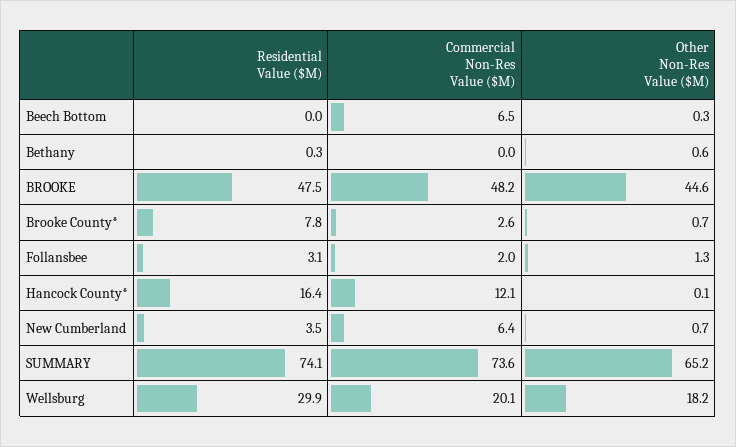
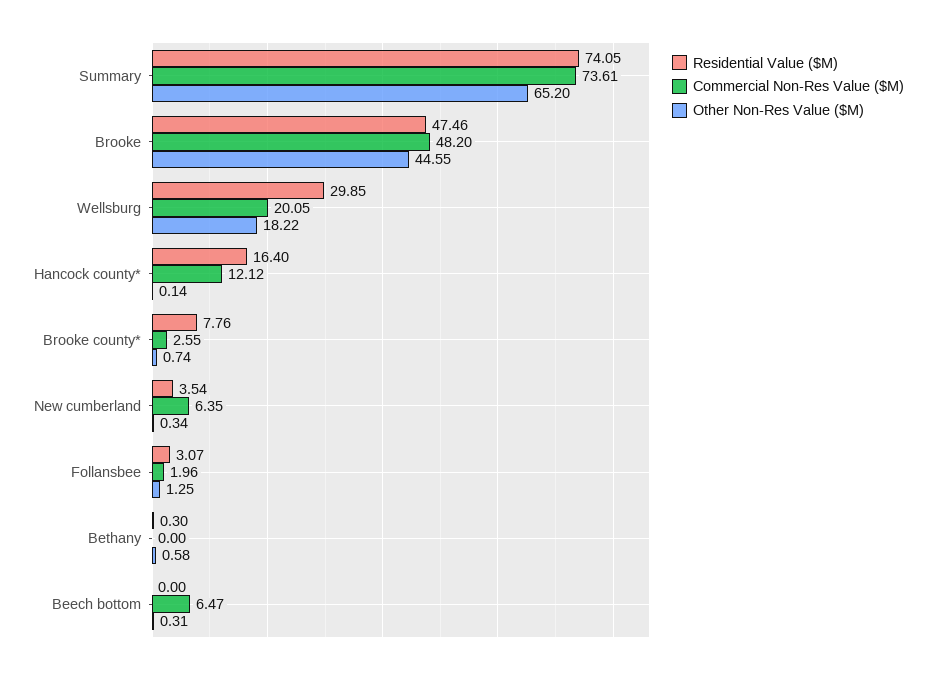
Other Non-Res Value ($M), New Cumberland: 0.7 -> 0.34

